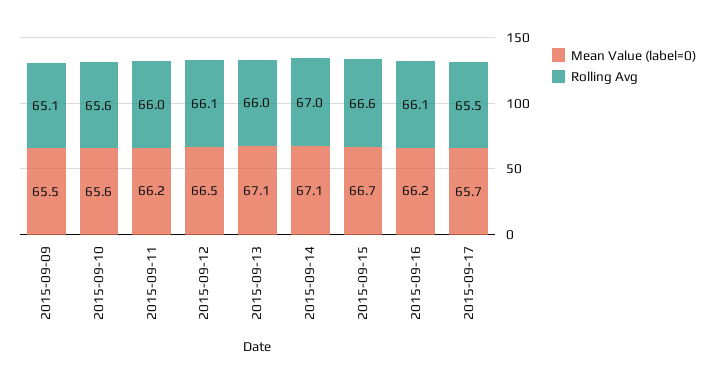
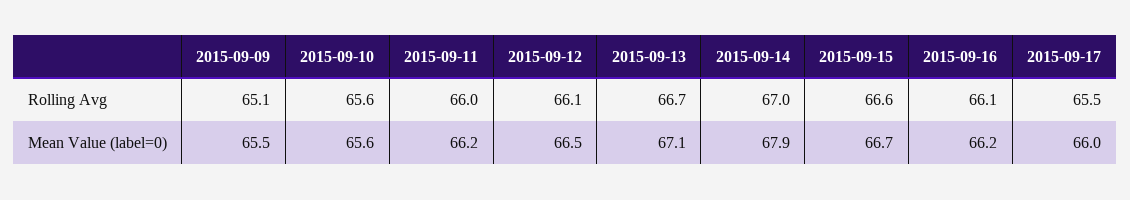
Rolling Avg, 2015-09-13: 66 -> 66.7
Mean Value (label=0), 2015-09-14: 67.1 -> 67.9
Mean Value (label=0), 2015-09-17: 65.7 -> 66

